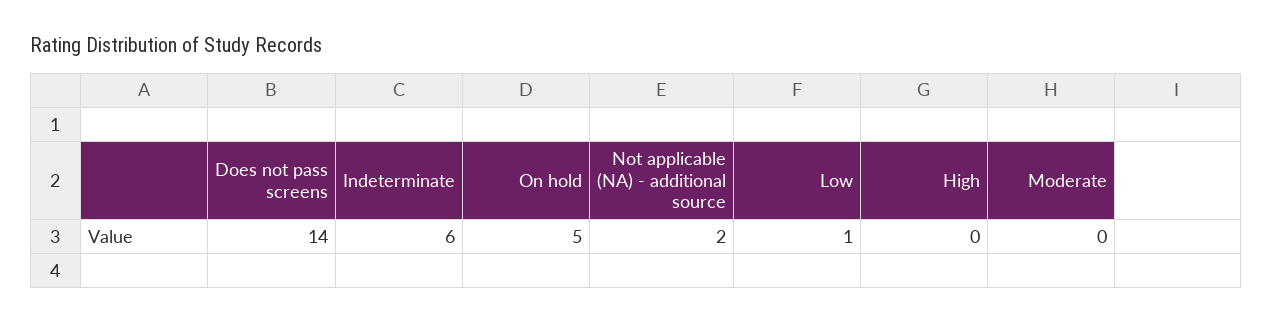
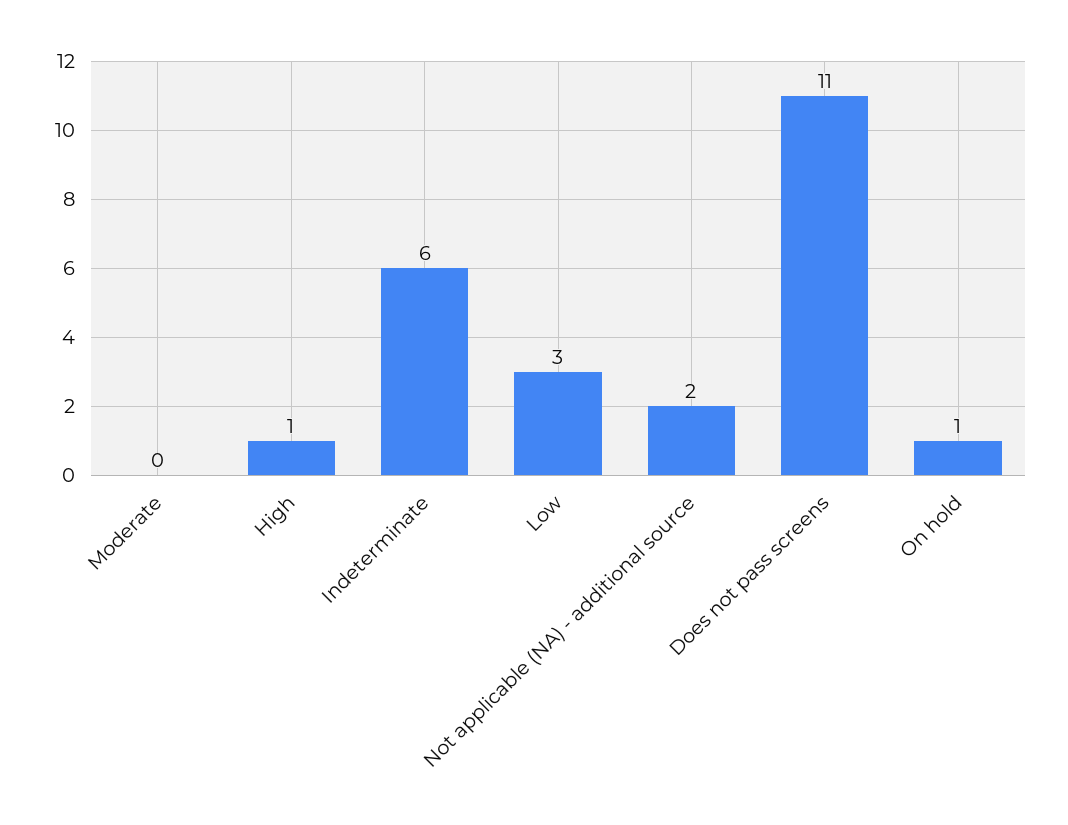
Does not pass screens: 14 -> 11
On hold: 5 -> 1
Low: 1 -> 3
High: 0 -> 1

